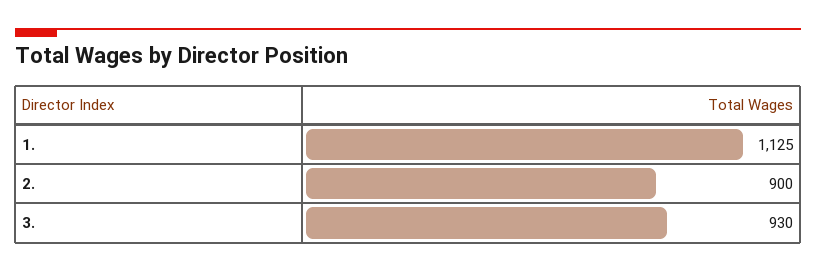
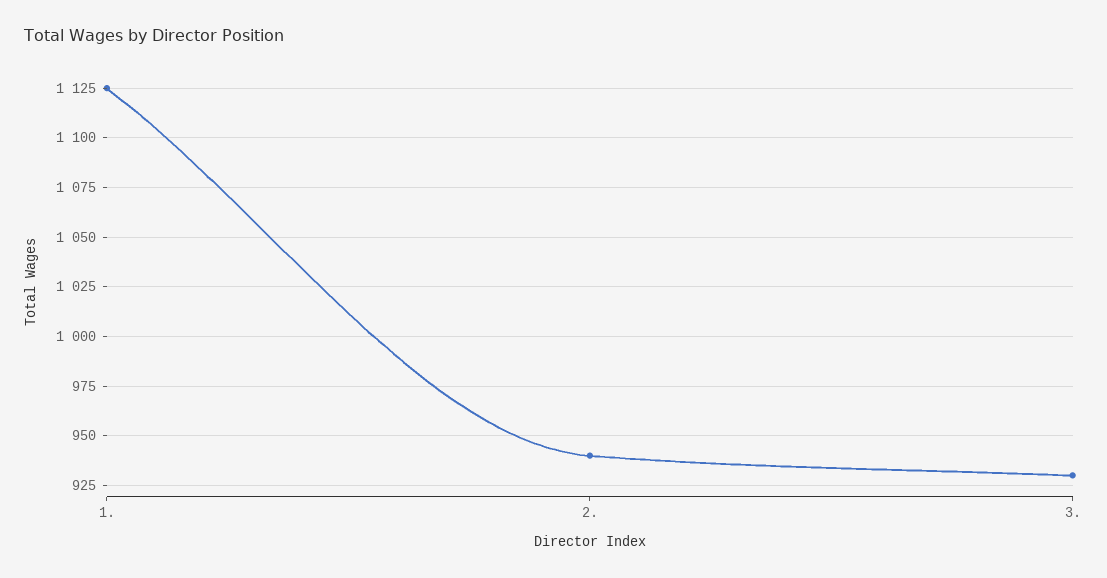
2.: 900 -> 940

